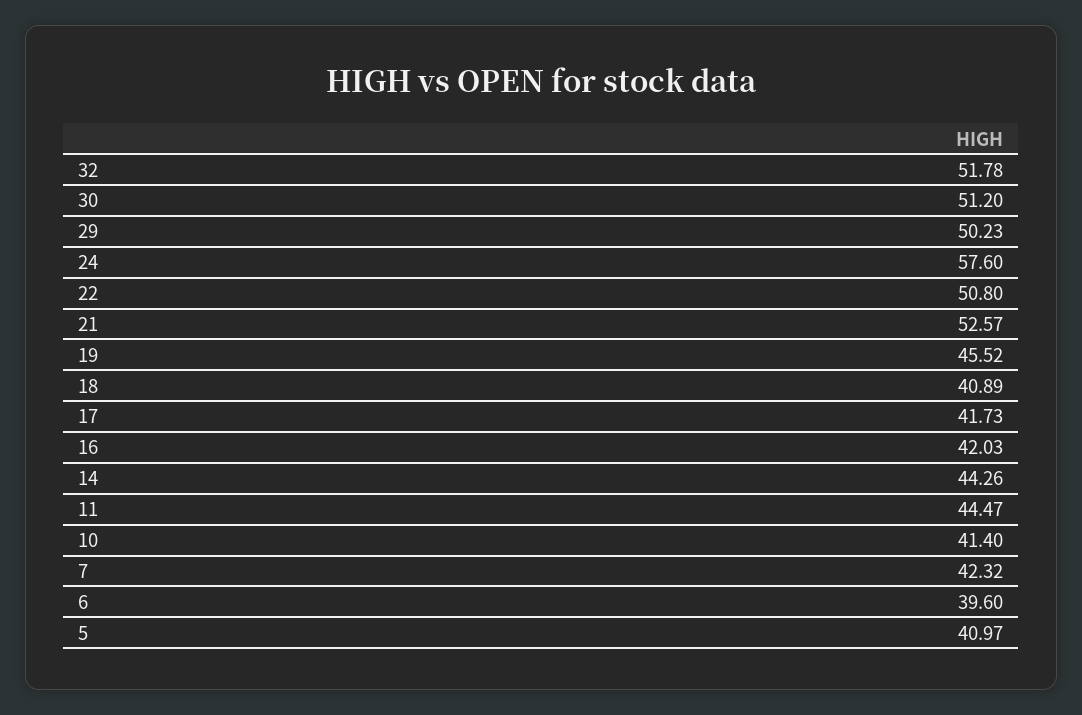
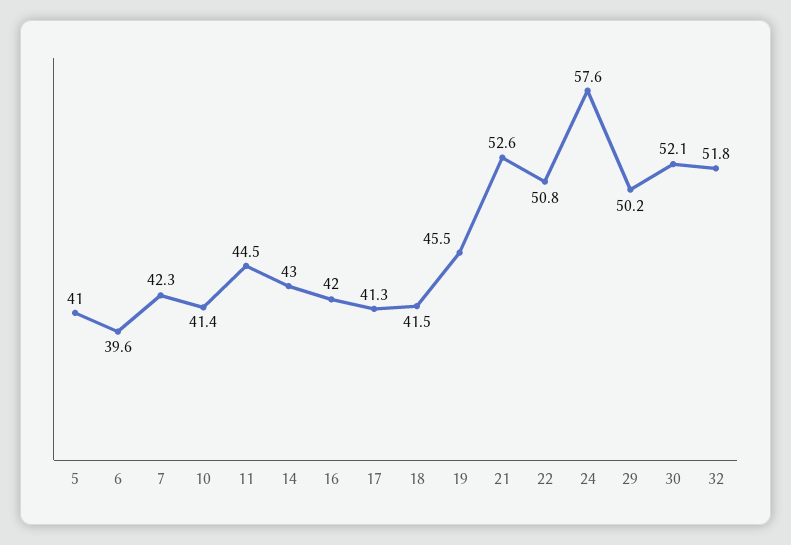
30: 51.2 -> 52.1
18: 40.89 -> 41.5
17: 41.73 -> 41.3
14: 44.26 -> 43

